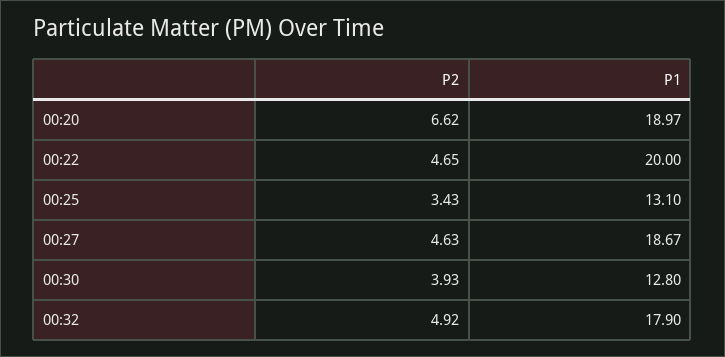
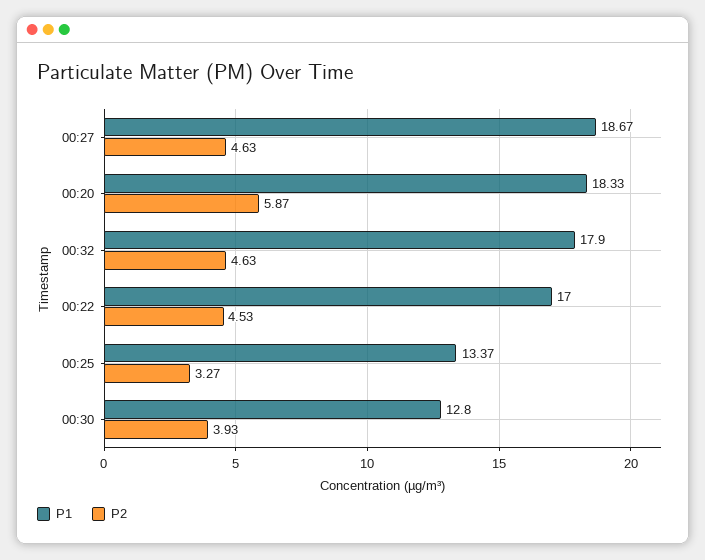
P2, 00:20: 6.62 -> 5.87
P1, 00:20: 18.97 -> 18.33
P2, 00:22: 4.65 -> 4.53
P1, 00:22: 20 -> 17
P2, 00:25: 3.43 -> 3.27
P1, 00:25: 13.1 -> 13.37
P2, 00:32: 4.92 -> 4.63

